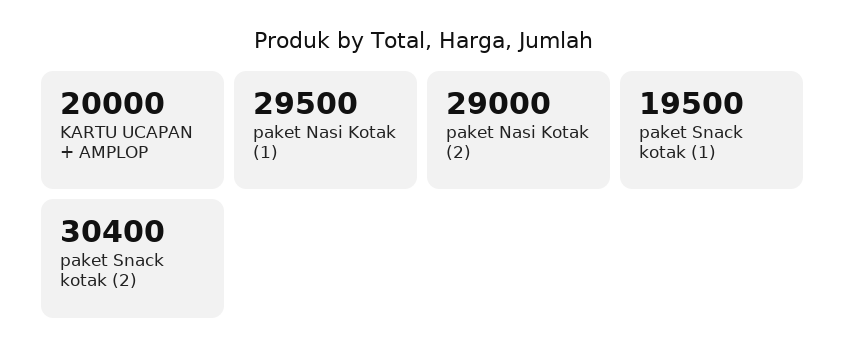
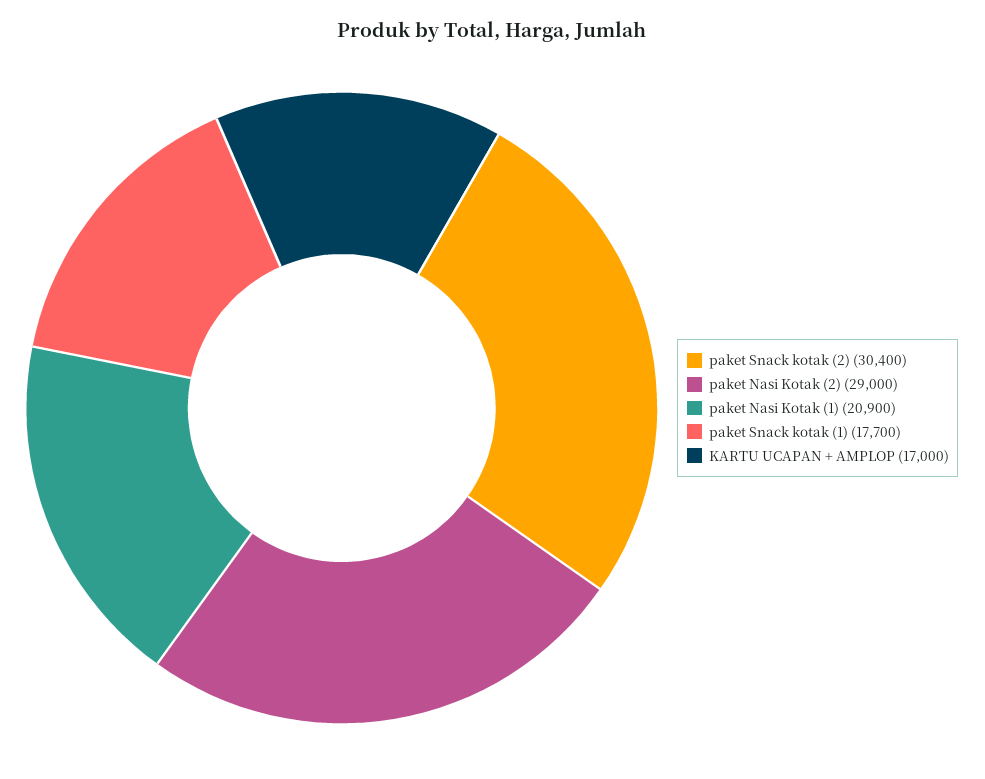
KARTU UCAPAN + AMPLOP: 20000 -> 17000
paket Nasi Kotak (1): 29500 -> 20900
paket Snack kotak (1): 19500 -> 17700

